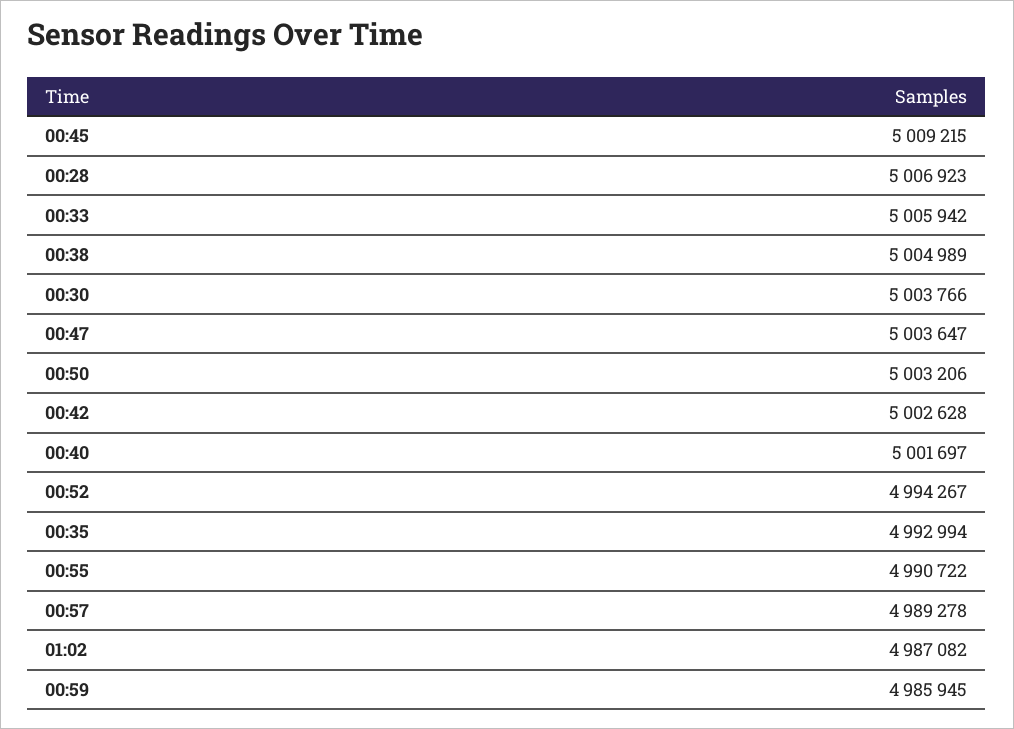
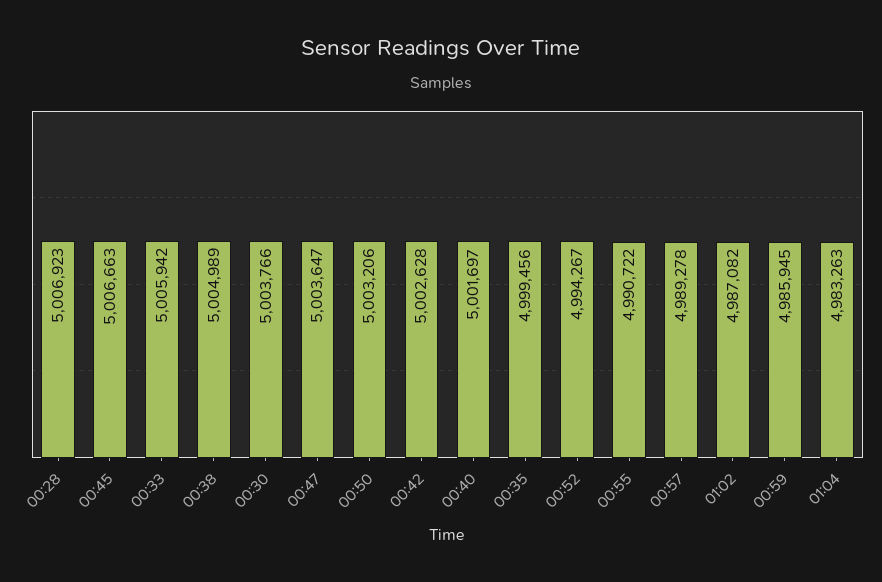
00:45: 5009215 -> 5006663
00:35: 4992994 -> 4999456
01:04: none -> 4983263

